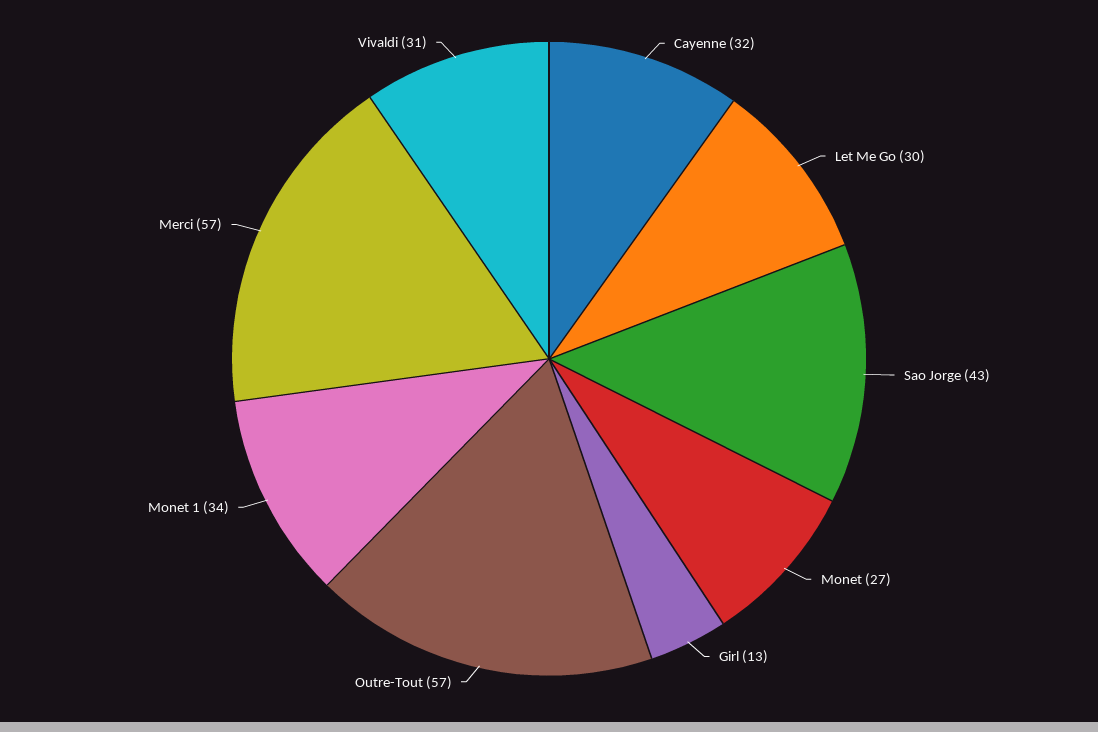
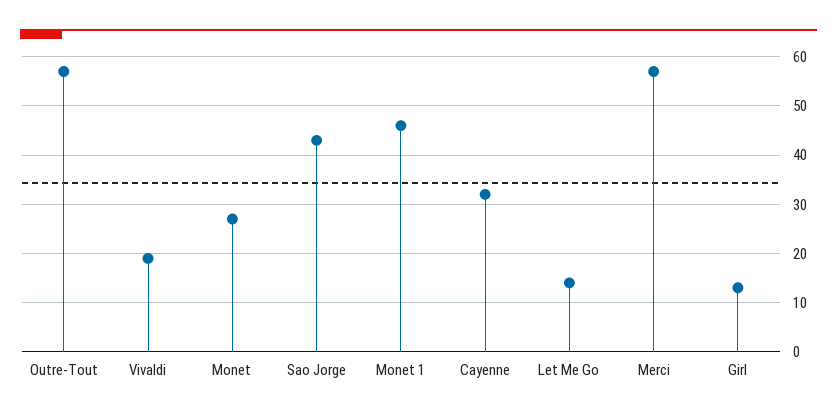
Let Me Go: 30 -> 15
Monet 1: 34 -> 45
Vivaldi: 31 -> 20

